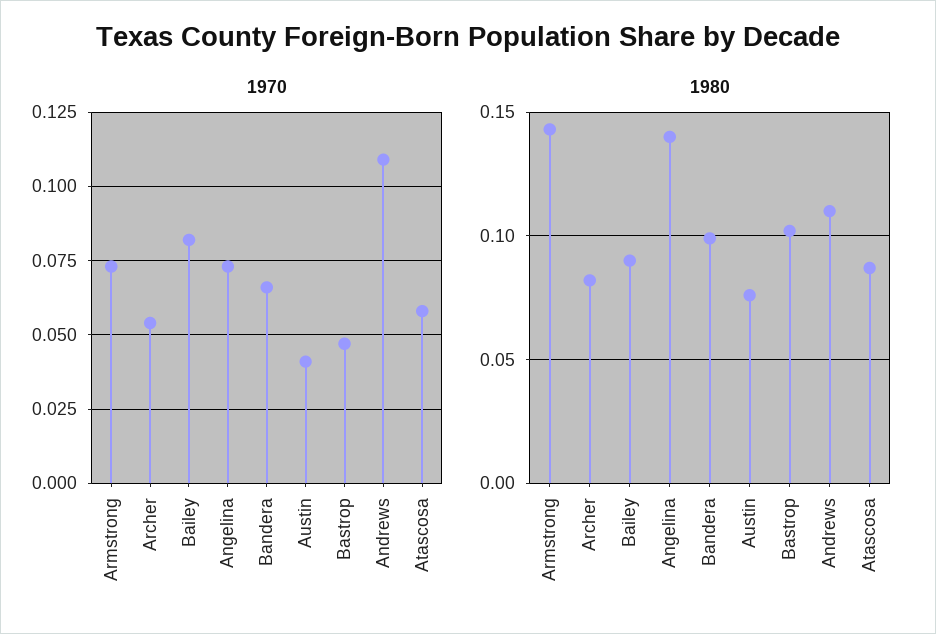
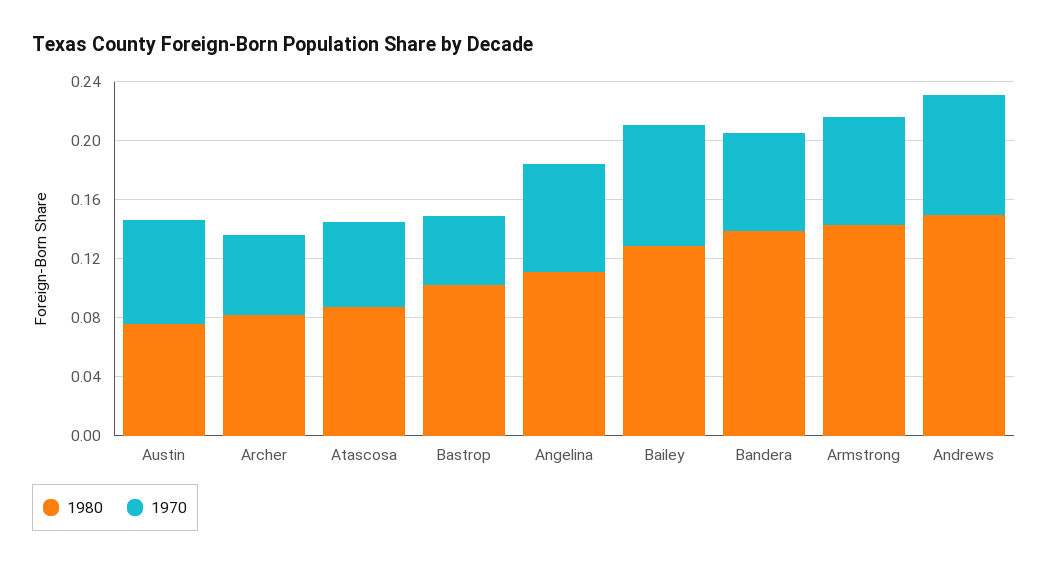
1970, Austin: 0.04 -> 0.07
1970, Andrews: 0.11 -> 0.08
1980, Bailey: 0.09 -> 0.13
1980, Angelina: 0.14 -> 0.11
1980, Bandera: 0.1 -> 0.14
1980, Andrews: 0.11 -> 0.15

